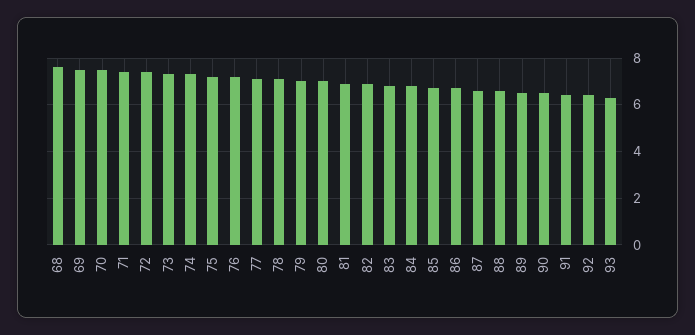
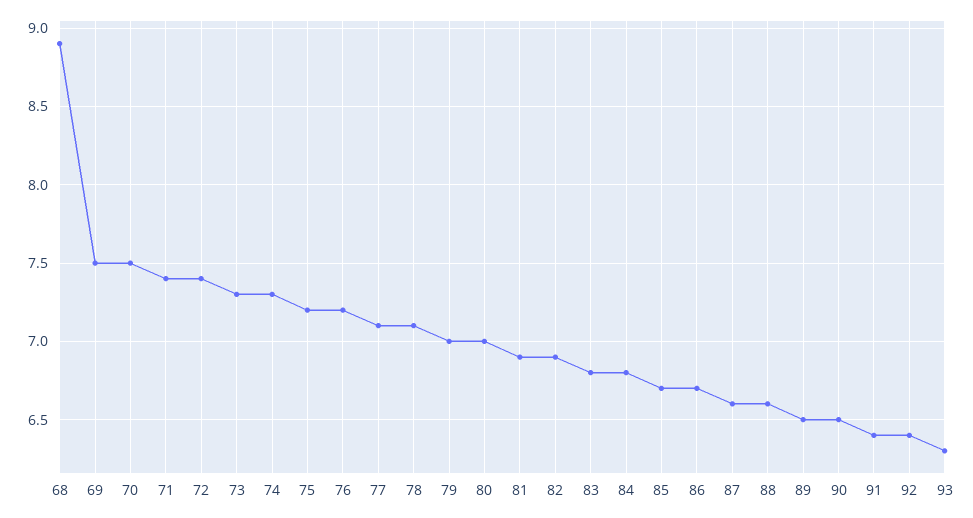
68: 7.5 -> 8.9

